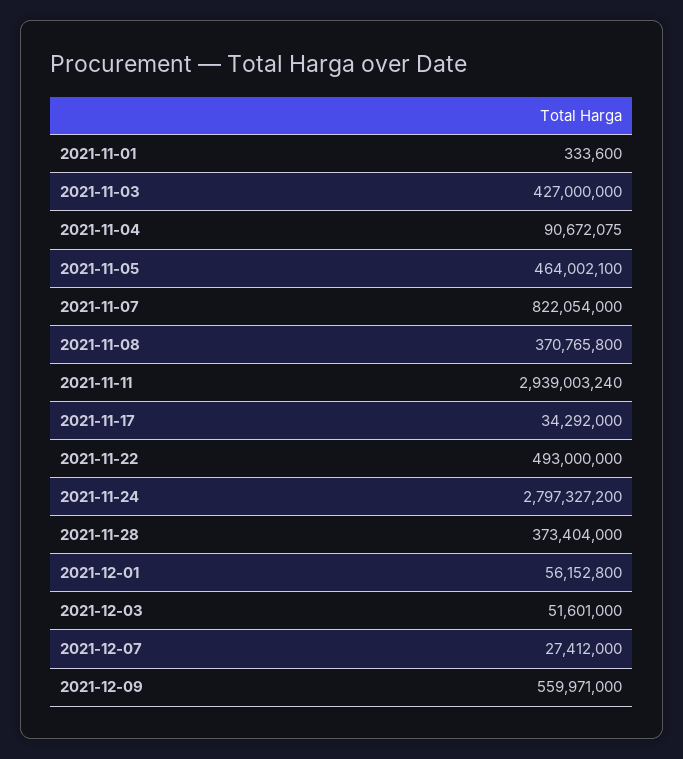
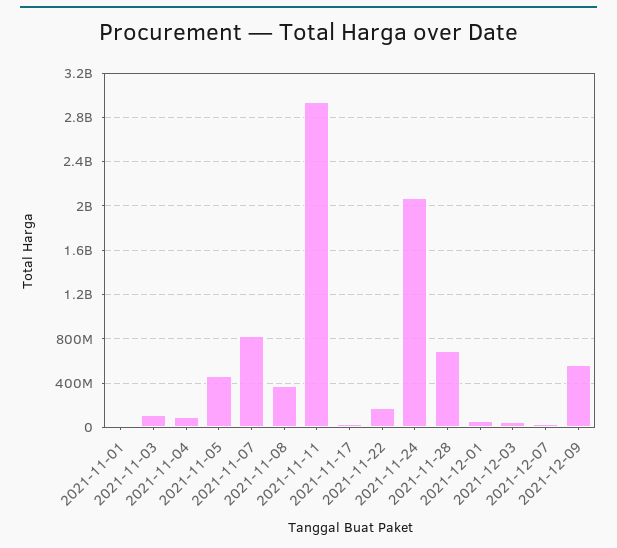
2021-11-03: 427000000 -> 100000000
2021-11-22: 493000000 -> 200000000
2021-11-24: 2797327200 -> 2100000000
2021-11-28: 373404000 -> 700000000

